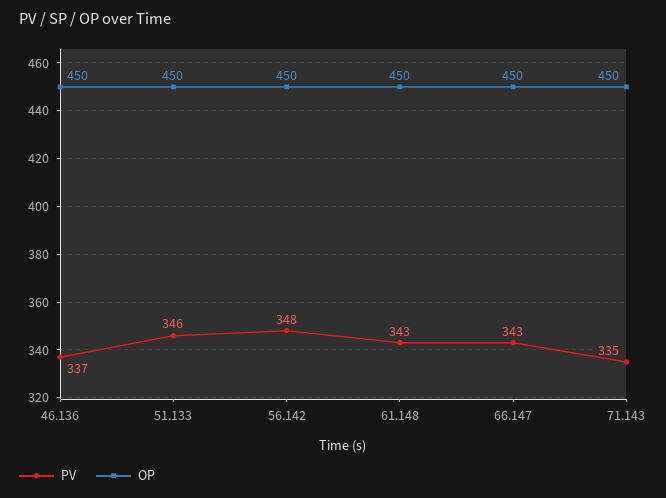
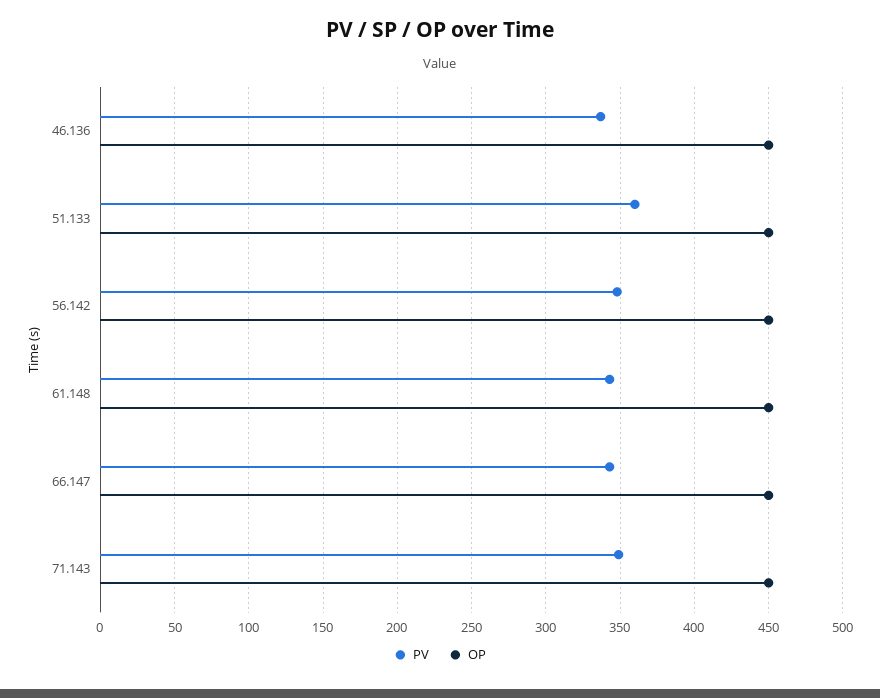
PV, 51.133: 346 -> 360
PV, 71.143: 335 -> 350

